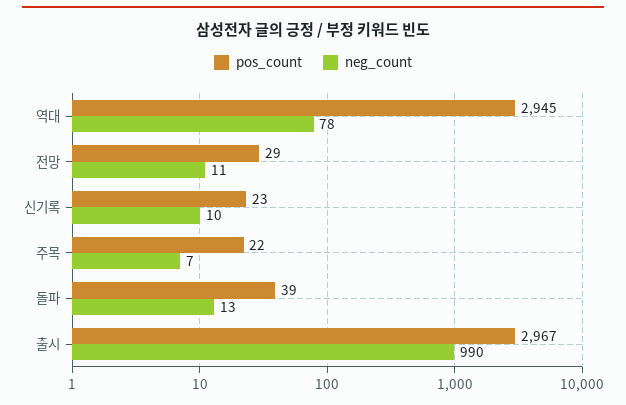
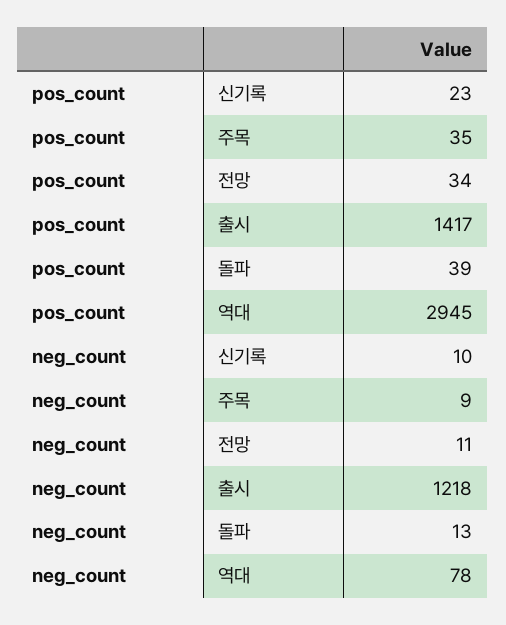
pos_count, 전망: 29 -> 34
pos_count, 주목: 22 -> 35
neg_count, 주목: 7 -> 9
pos_count, 출시: 2967 -> 1417
neg_count, 출시: 990 -> 1218

